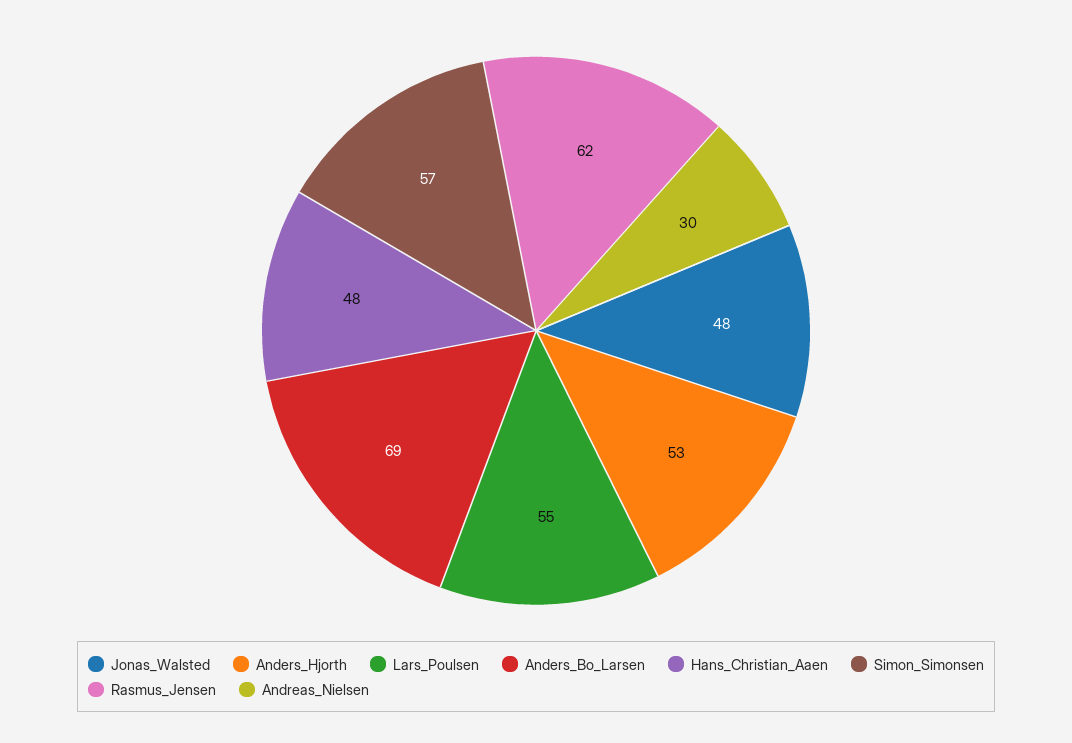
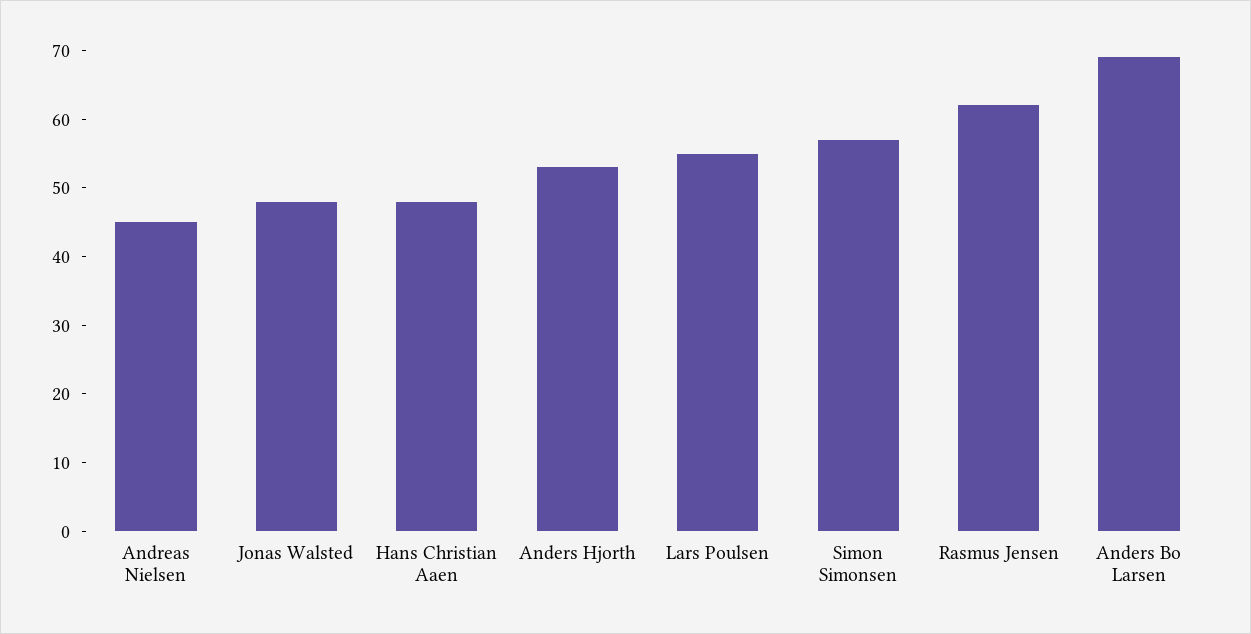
Andreas_Nielsen: 30 -> 45

